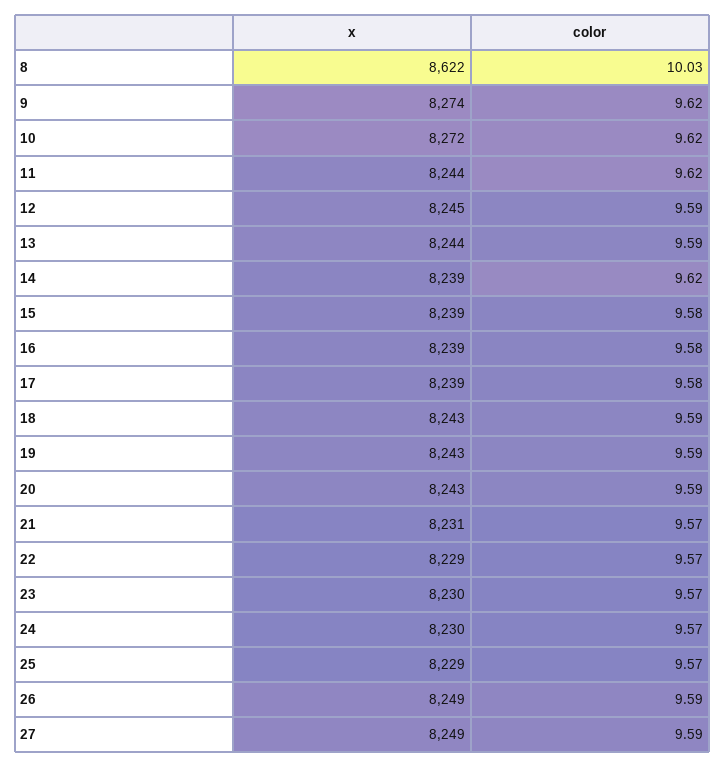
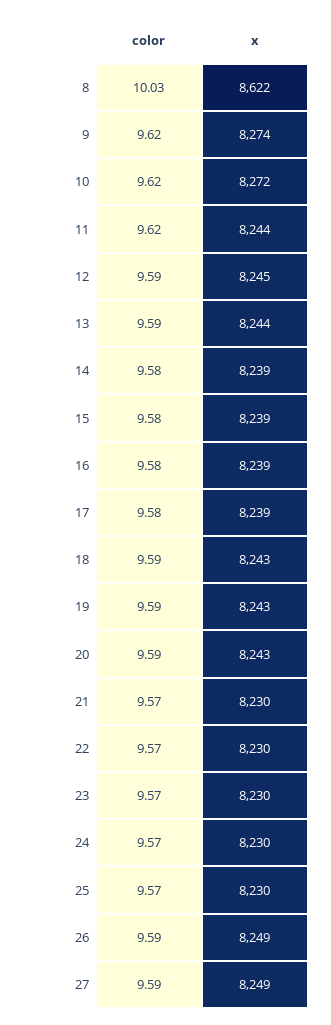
color, 14: 9.62 -> 9.58
x, 21: 8231 -> 8230
x, 22: 8229 -> 8230
x, 25: 8229 -> 8230

